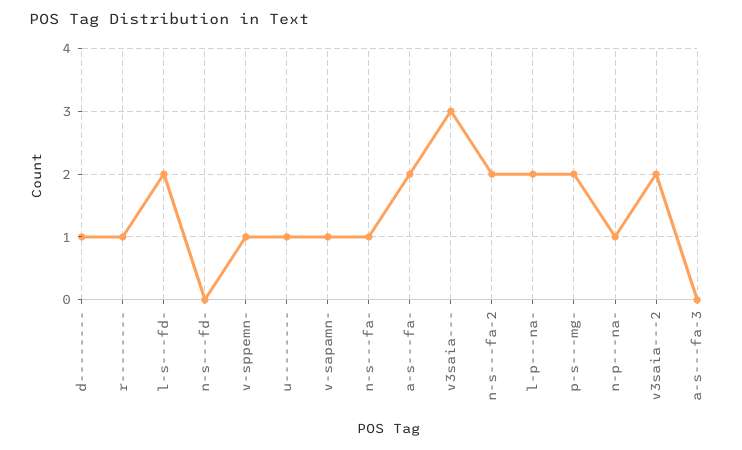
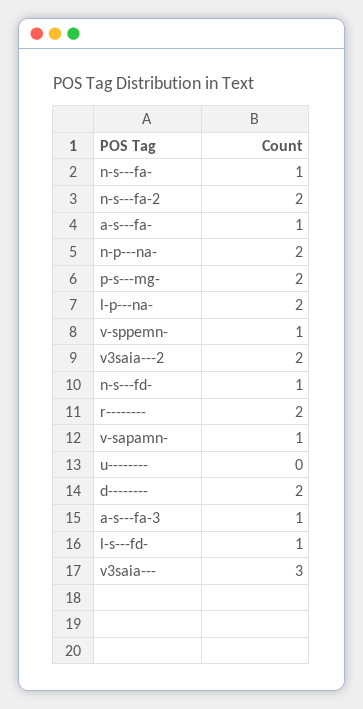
d--------: 1 -> 2
r--------: 1 -> 2
l-s---fd-: 2 -> 1
n-s---fd-: 0 -> 1
u--------: 1 -> 0
a-s---fa-: 2 -> 1
n-p---na-: 1 -> 2
a-s---fa-3: 0 -> 1

